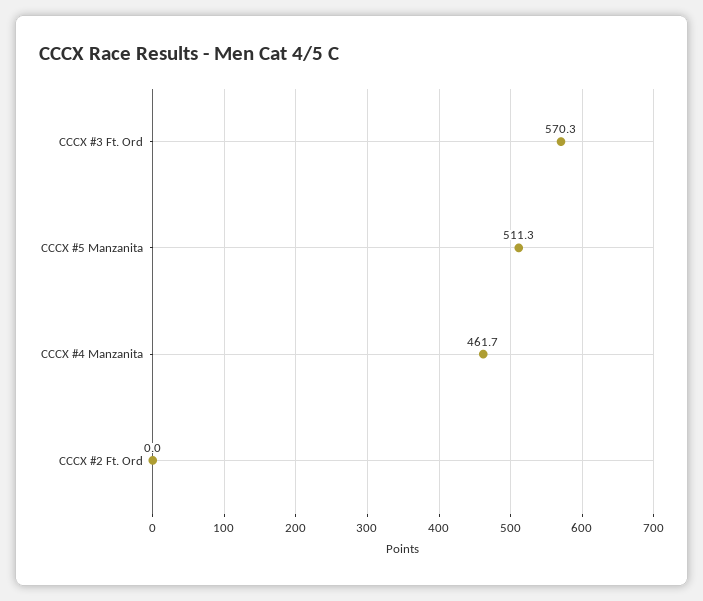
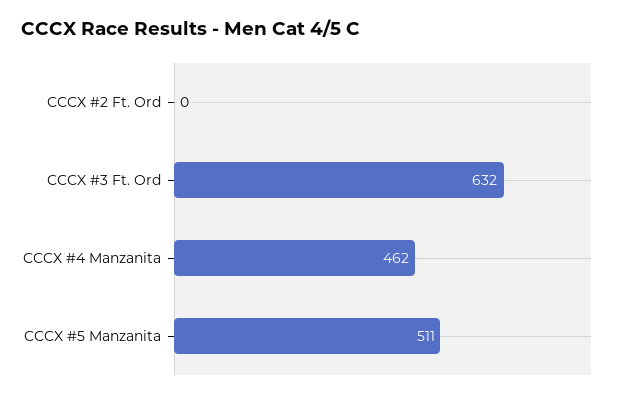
CCCX #3 Ft. Ord: 570.3 -> 632

